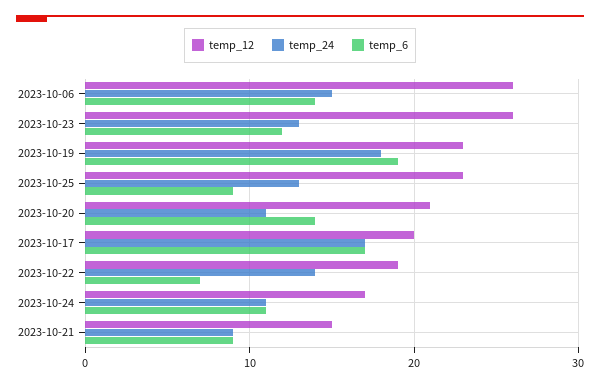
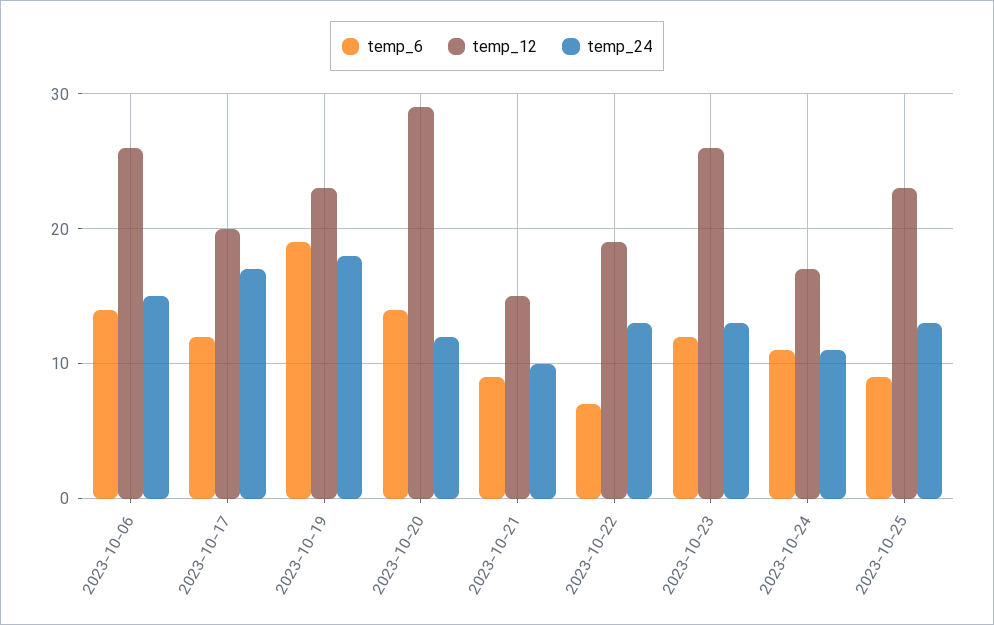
temp_12, 2023-10-20: 21 -> 29
temp_24, 2023-10-20: 11 -> 12
temp_6, 2023-10-17: 17 -> 12
temp_24, 2023-10-22: 14 -> 13
temp_24, 2023-10-21: 9 -> 10

